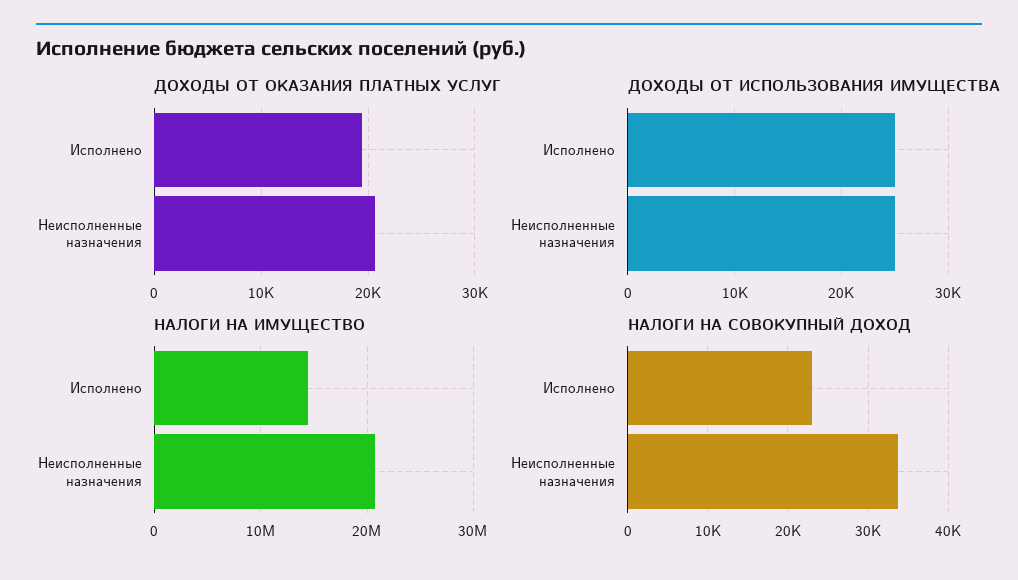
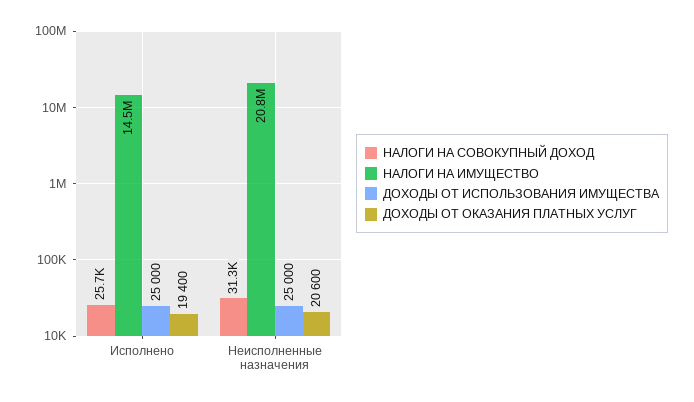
НАЛОГИ НА СОВОКУПНЫЙ ДОХОД, Исполнено: 23000 -> 25700
НАЛОГИ НА СОВОКУПНЫЙ ДОХОД, Неисполненные назначения: 34000 -> 31300

